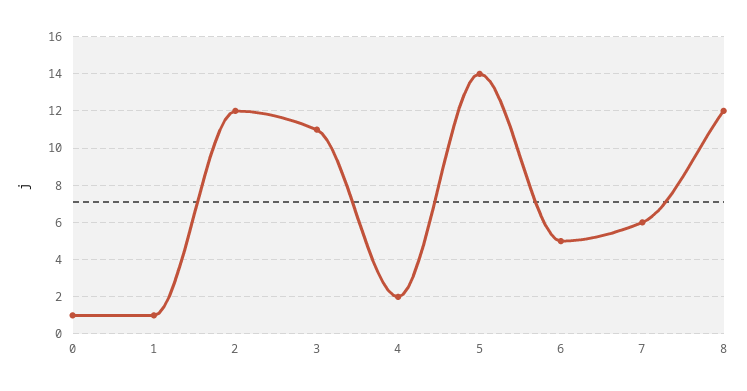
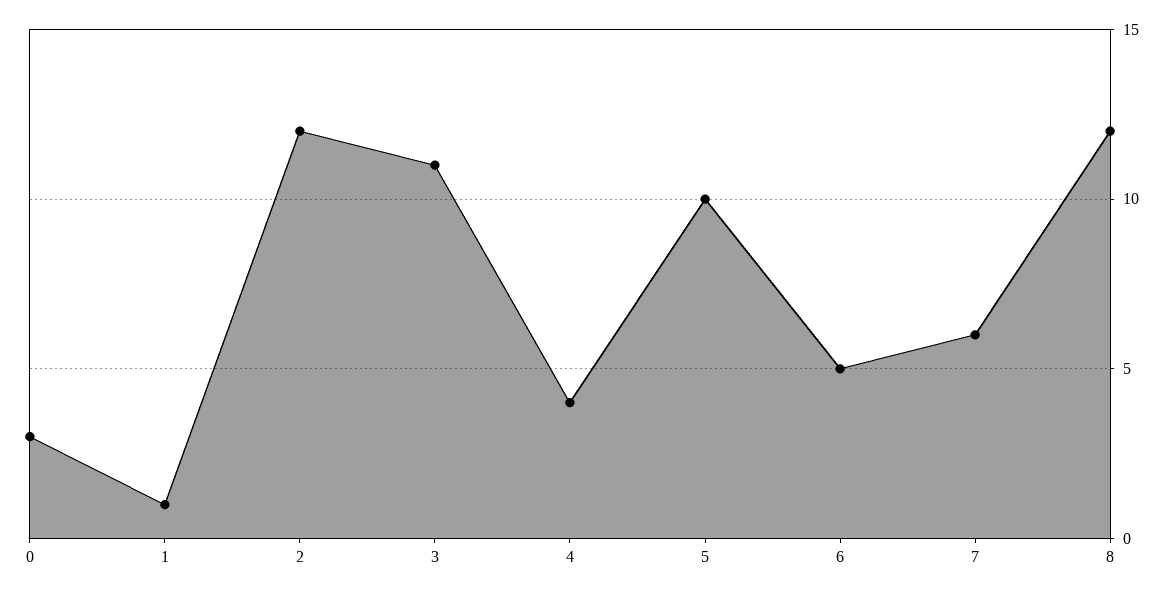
0: 1 -> 3
4: 2 -> 4
5: 14 -> 10

